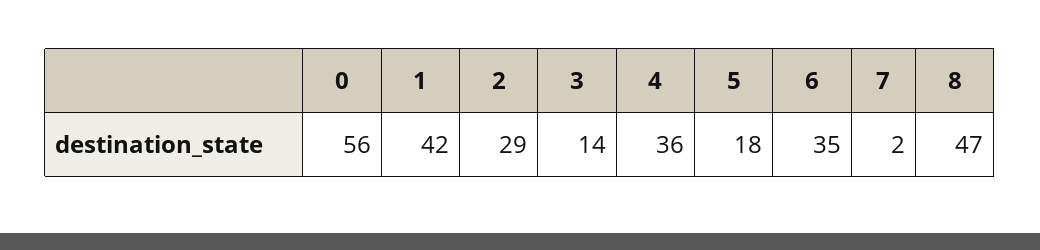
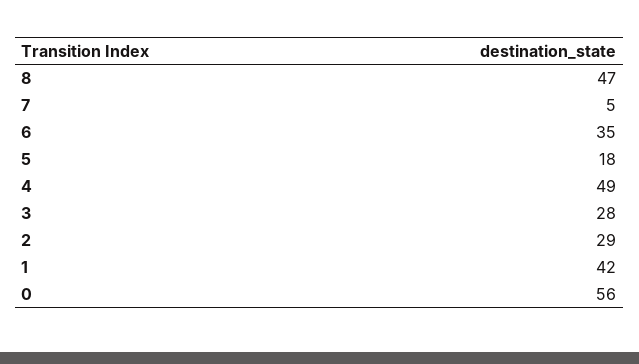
3: 14 -> 28
4: 36 -> 49
7: 2 -> 5

